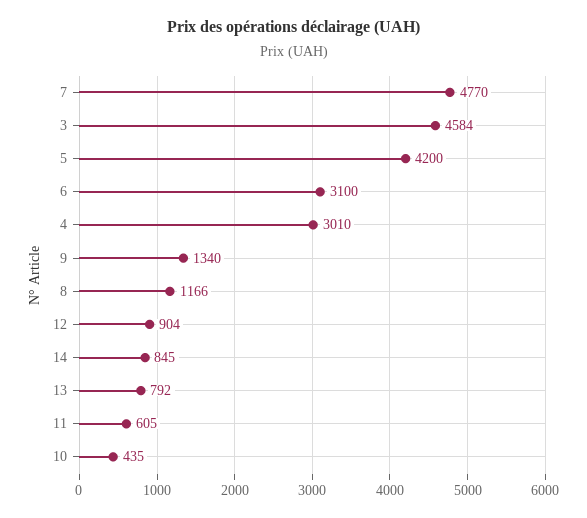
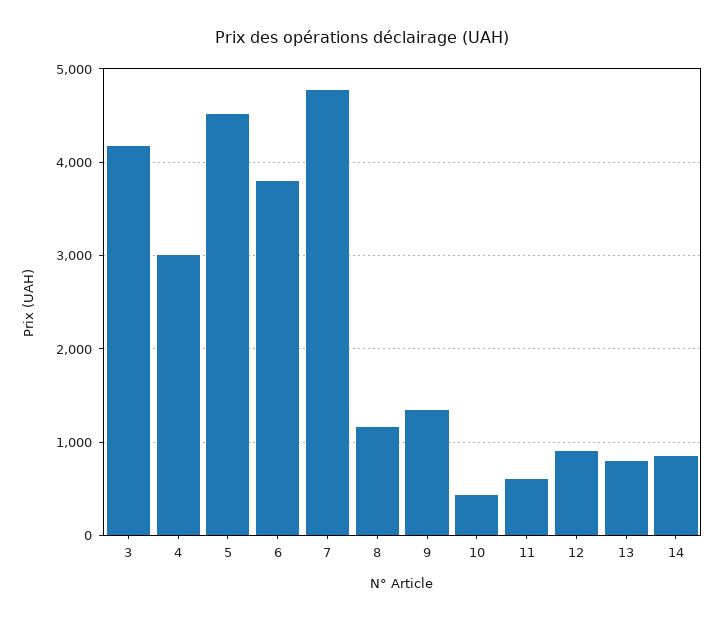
3: 4584 -> 4200
5: 4200 -> 4500
6: 3100 -> 3800

